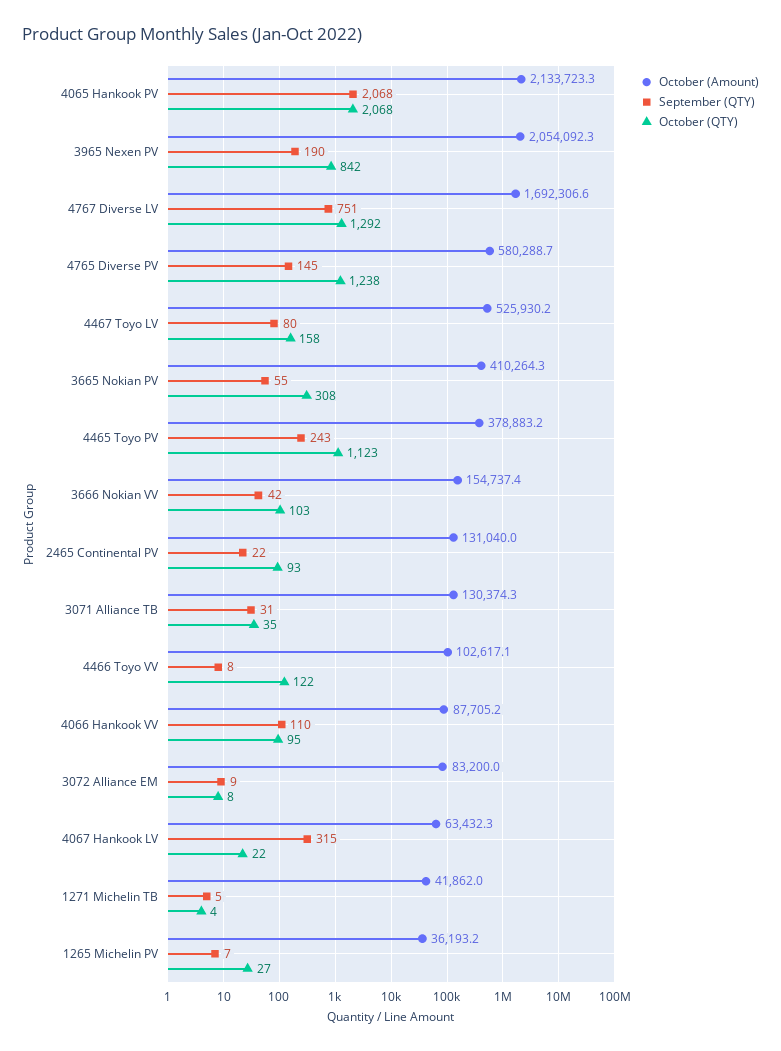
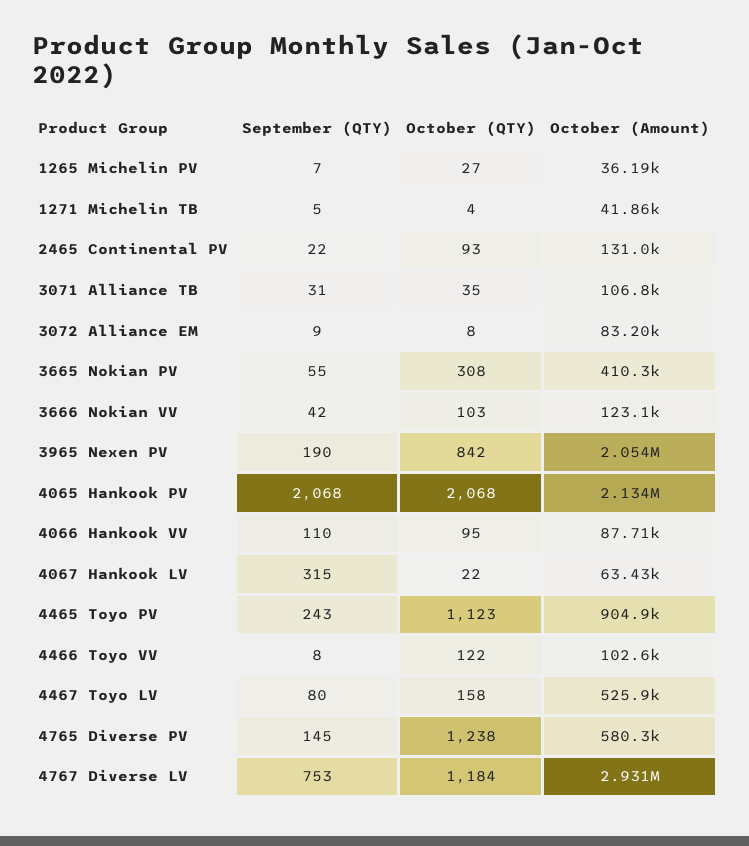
October (Amount), 4767 Diverse LV: 1692306.6 -> 2931000
September (QTY), 4767 Diverse LV: 751 -> 753
October (QTY), 4767 Diverse LV: 1292 -> 1184
October (Amount), 4465 Toyo PV: 378883.2 -> 904900
October (Amount), 3666 Nokian VV: 154737.4 -> 123100
October (Amount), 3071 Alliance TB: 130374.3 -> 106800

